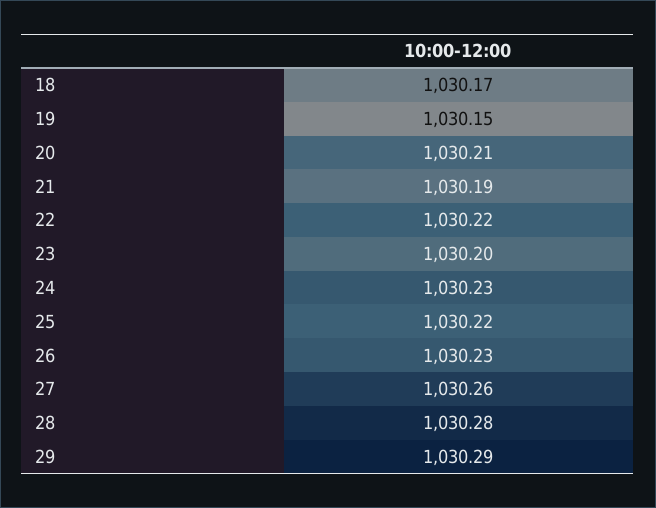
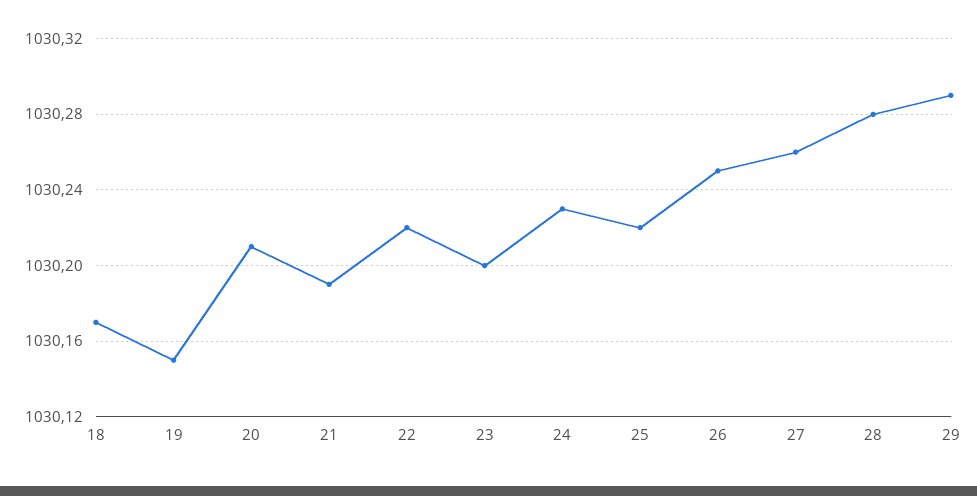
26: 1030.23 -> 1030.25

